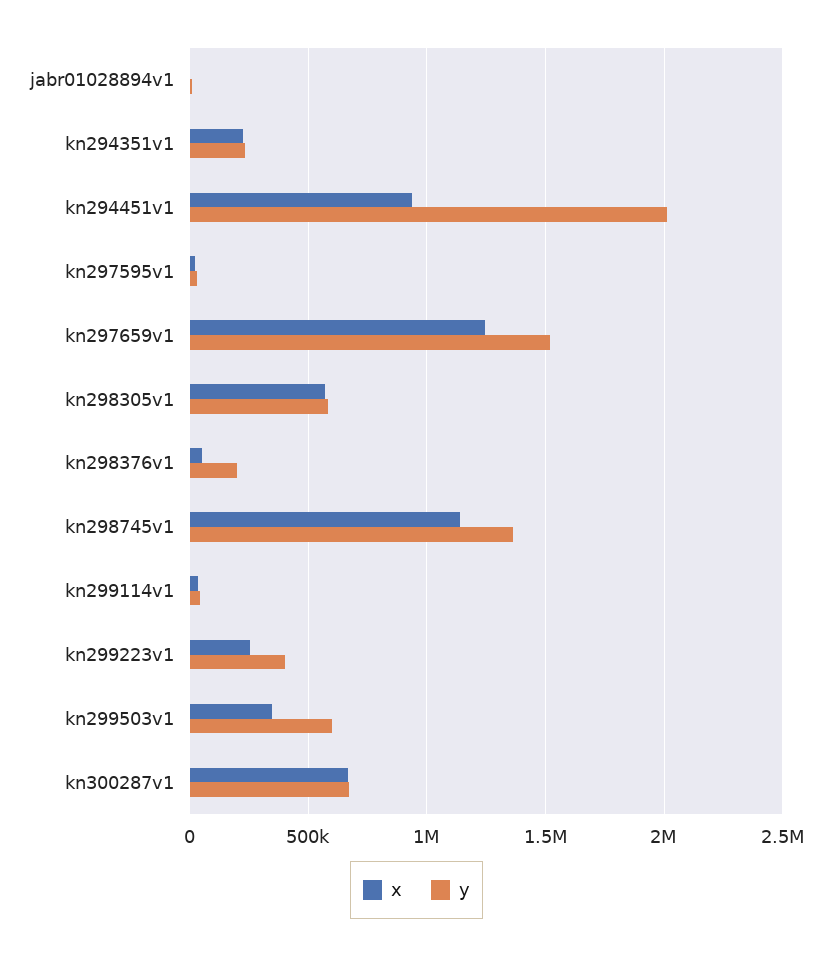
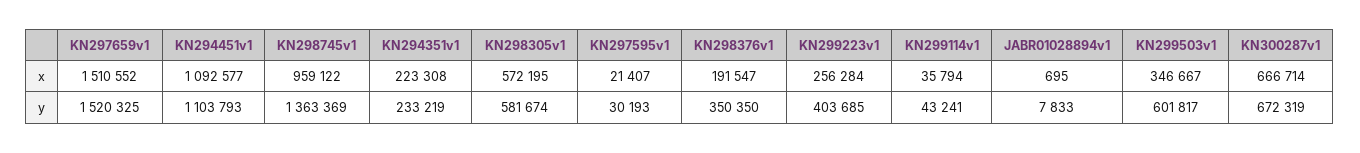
x, kn294451v1: 950000 -> 1092577
y, kn294451v1: 2000000 -> 1103793
x, kn297659v1: 1250000 -> 1510552
x, kn298376v1: 50000 -> 191547
y, kn298376v1: 200000 -> 350350
x, kn298745v1: 1150000 -> 959122

